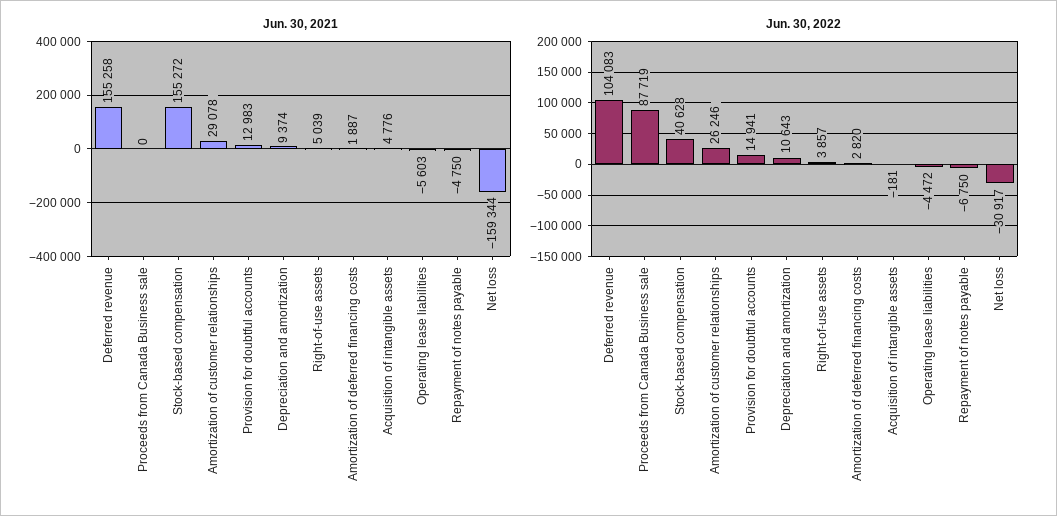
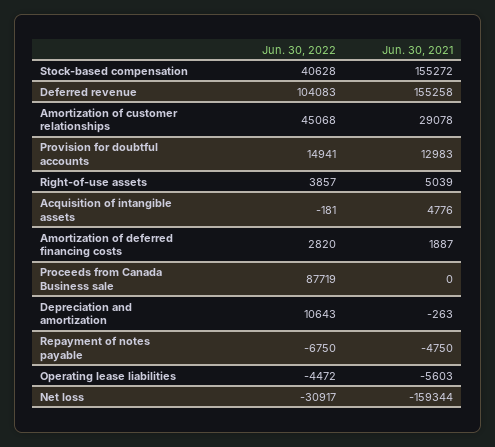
Jun. 30, 2021, Depreciation and amortization: 9374 -> -263
Jun. 30, 2022, Amortization of customer relationships: 26246 -> 45068

